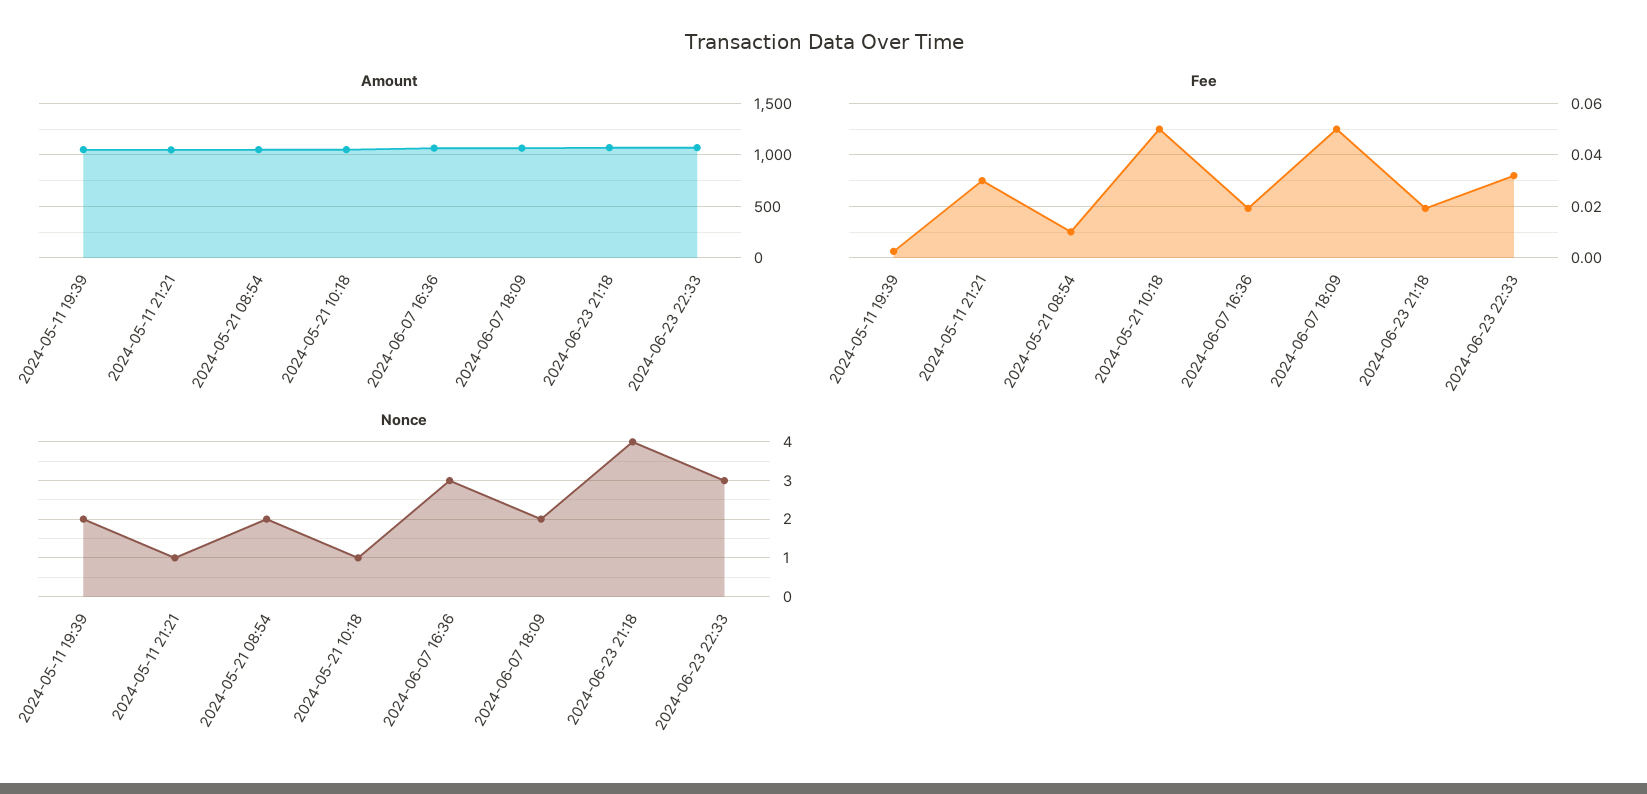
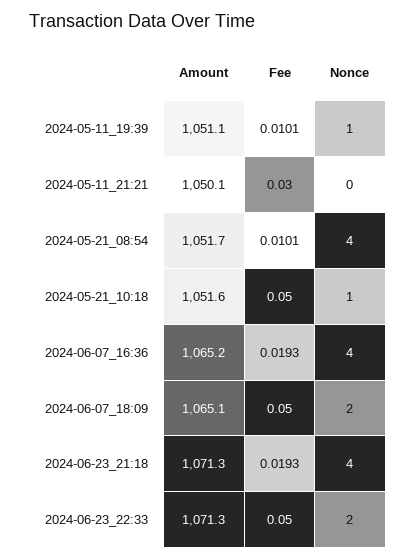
Fee, 2024-05-11 19:39: 0.0025 -> 0.0101
Fee, 2024-06-23 22:33: 0.0325 -> 0.05
Nonce, 2024-05-11 19:39: 2 -> 1
Nonce, 2024-05-11 21:21: 1 -> 0
Nonce, 2024-05-21 08:54: 2 -> 4
Nonce, 2024-06-07 16:36: 3 -> 4
Nonce, 2024-06-23 22:33: 3 -> 2

